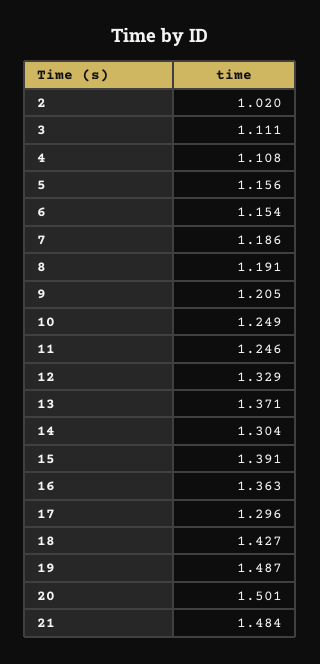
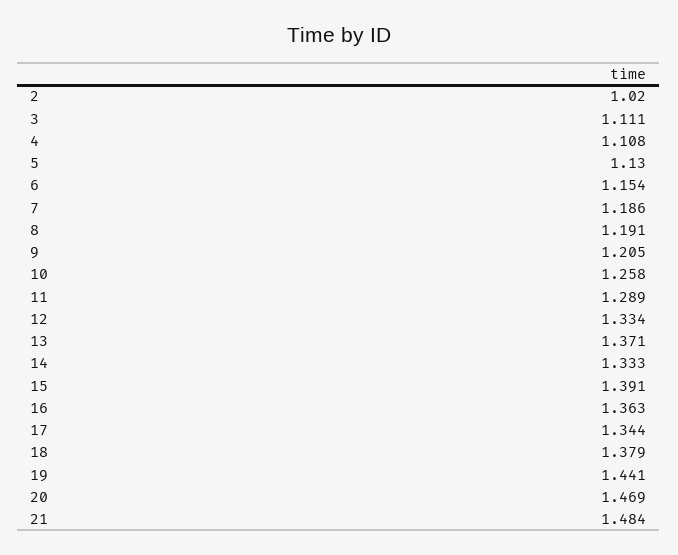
5: 1.156 -> 1.13
10: 1.249 -> 1.258
11: 1.246 -> 1.289
12: 1.329 -> 1.334
14: 1.304 -> 1.333
17: 1.296 -> 1.344
18: 1.427 -> 1.379
19: 1.487 -> 1.441
20: 1.501 -> 1.469

